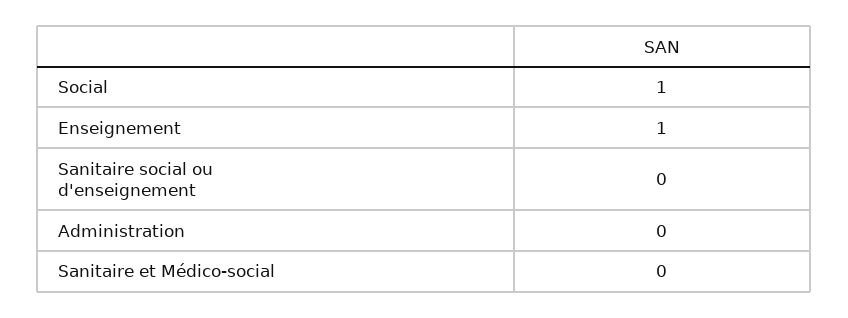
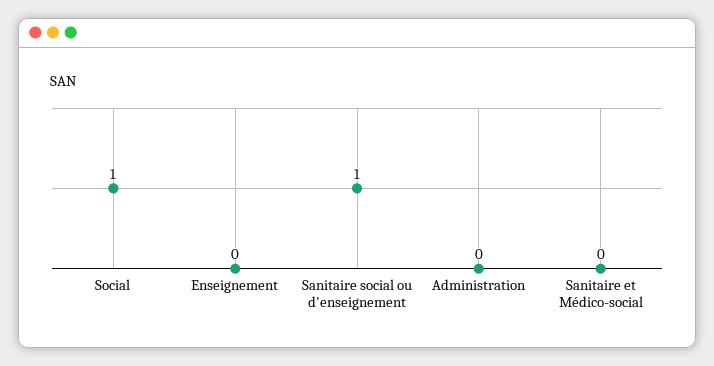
Enseignement: 1 -> 0
Sanitaire social ou d'enseignement: 0 -> 1

